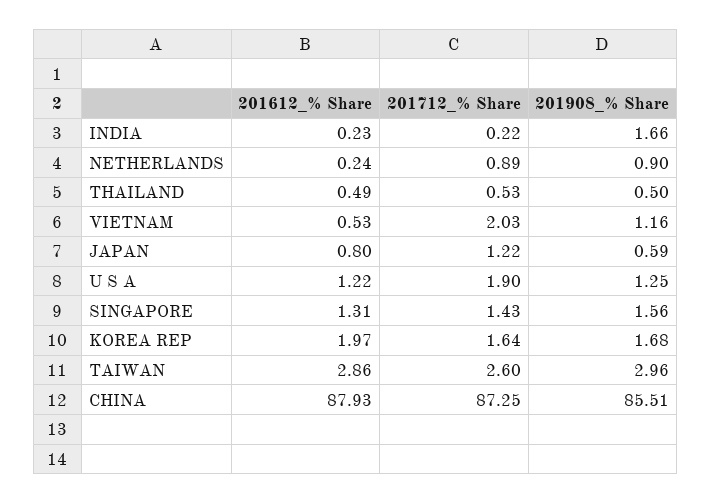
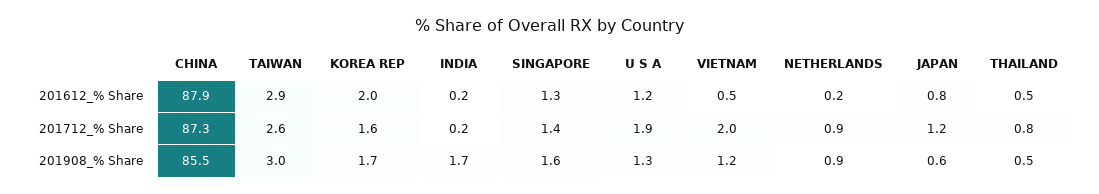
201712_% Share, THAILAND: 0.53 -> 0.8

